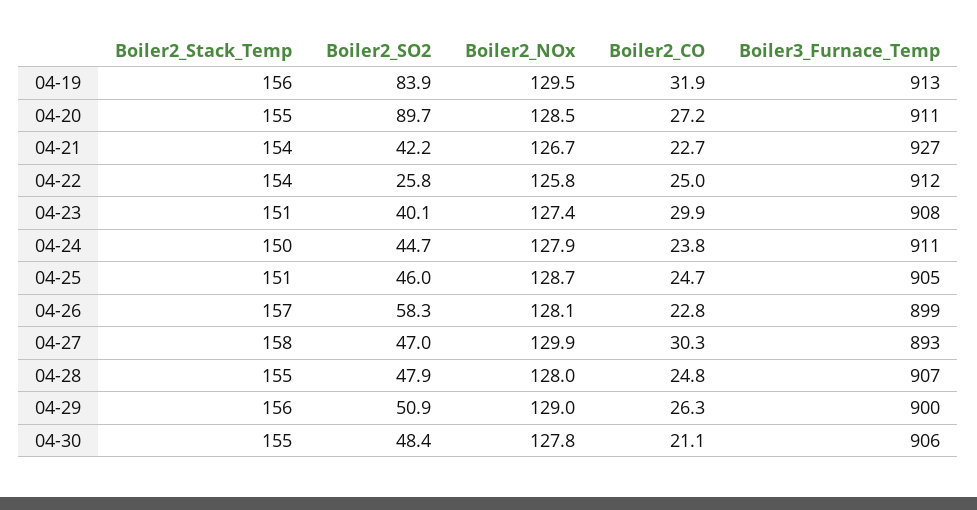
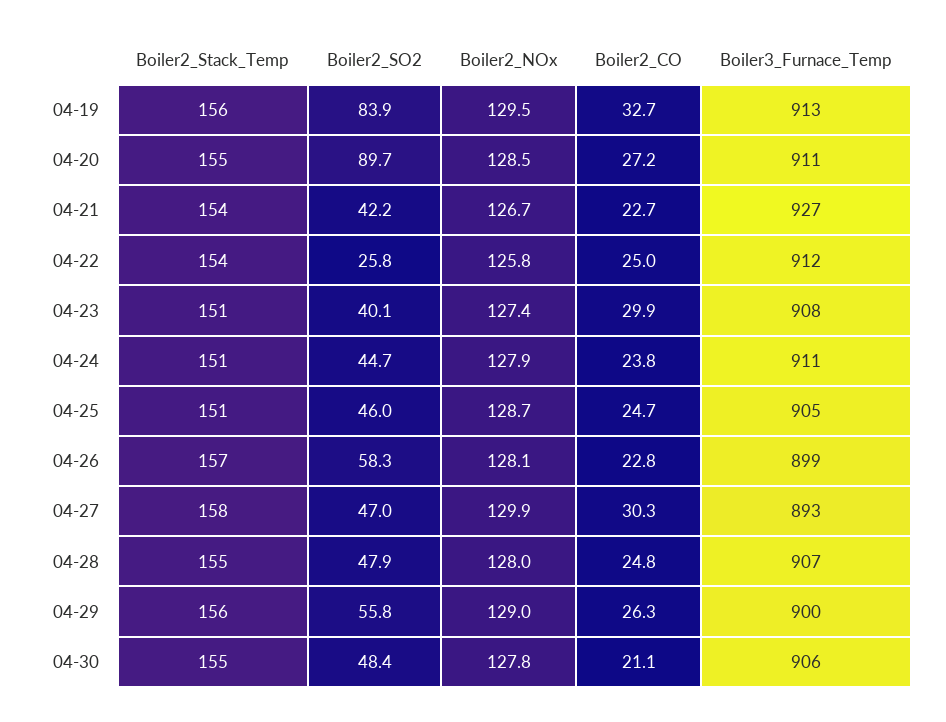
Boiler2_CO, 04-19: 31.9 -> 32.7
Boiler2_Stack_Temp, 04-24: 150 -> 151
Boiler2_SO2, 04-29: 50.9 -> 55.8

